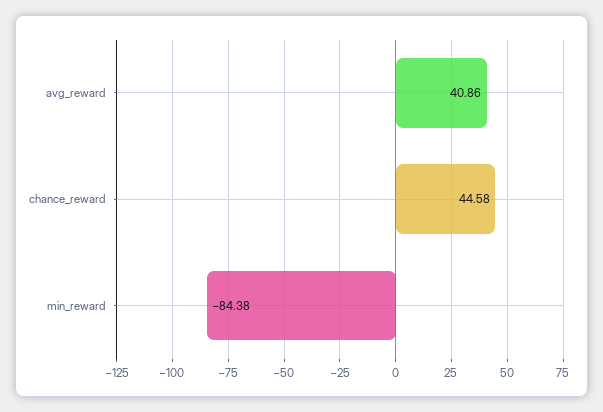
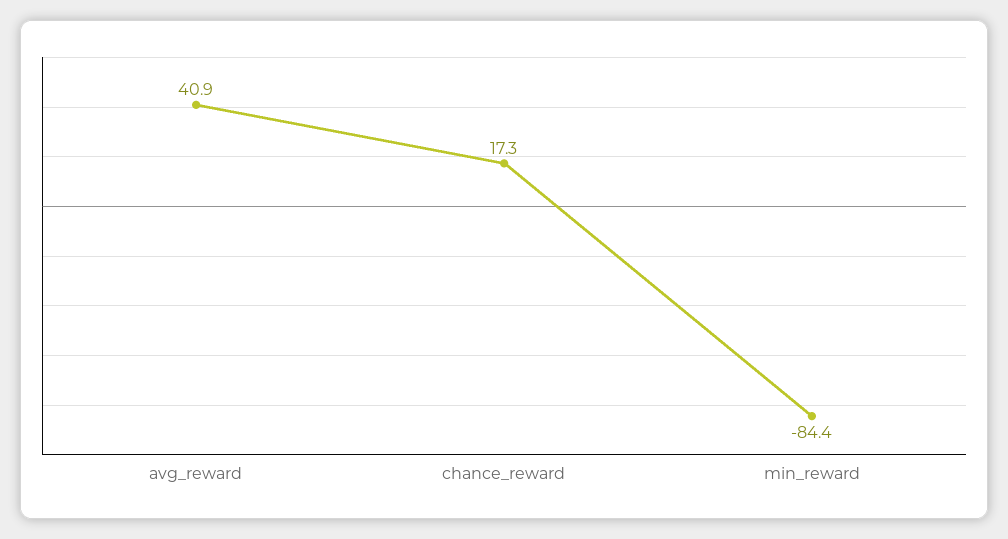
chance_reward: 44.58 -> 17.3

